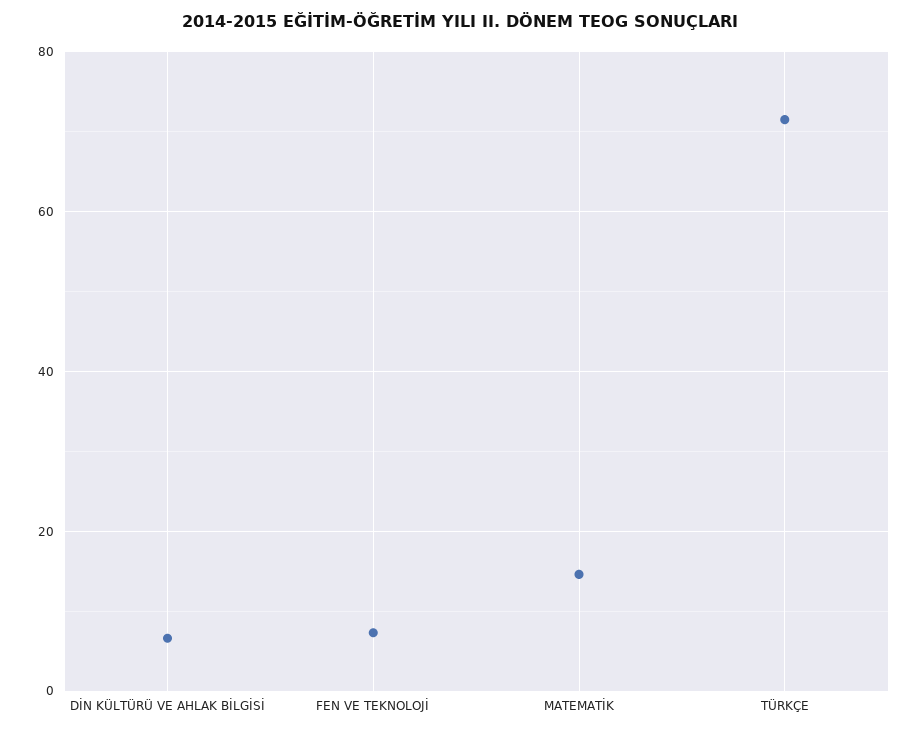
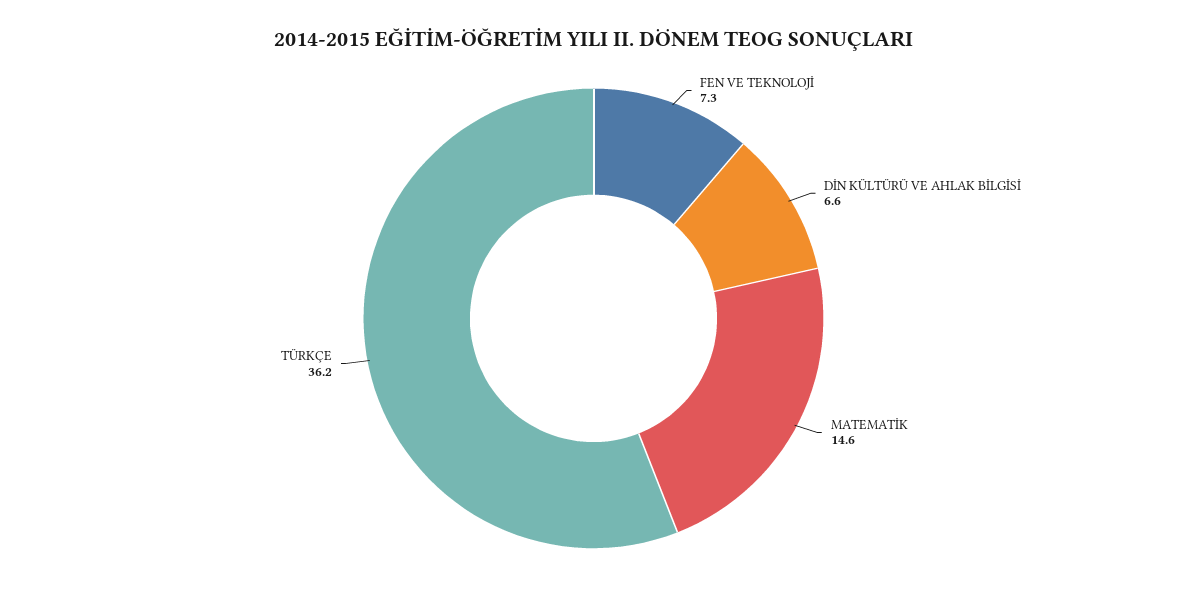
TÜRKÇE: 72 -> 36.2

